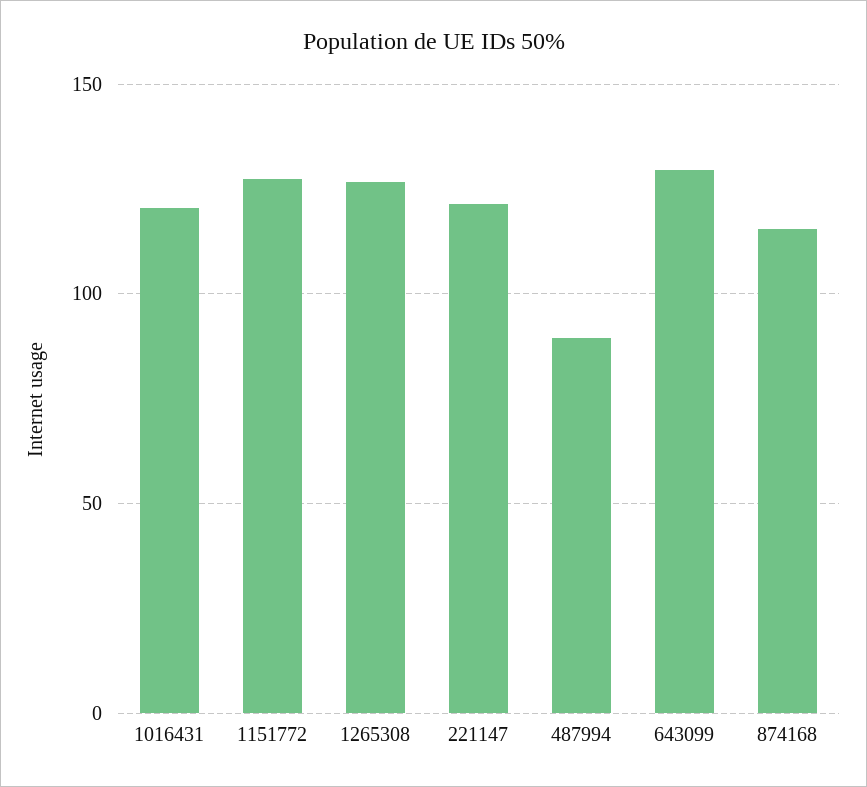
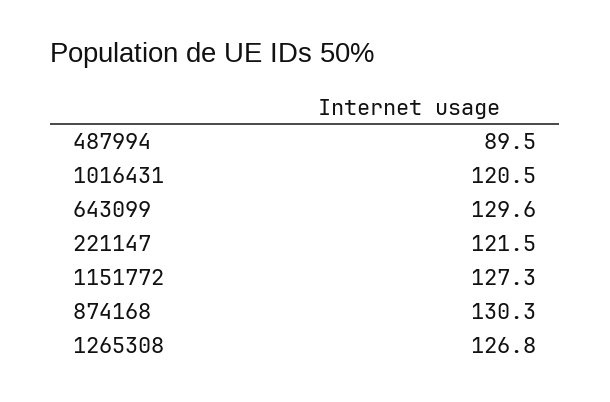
874168: 115 -> 130.3

